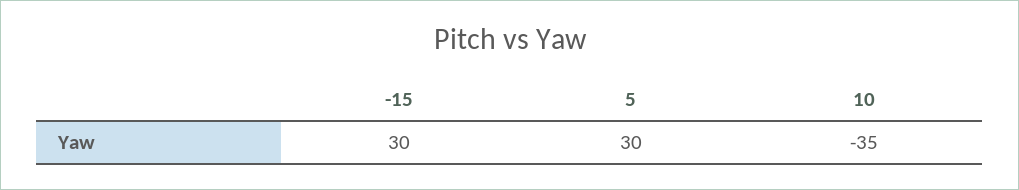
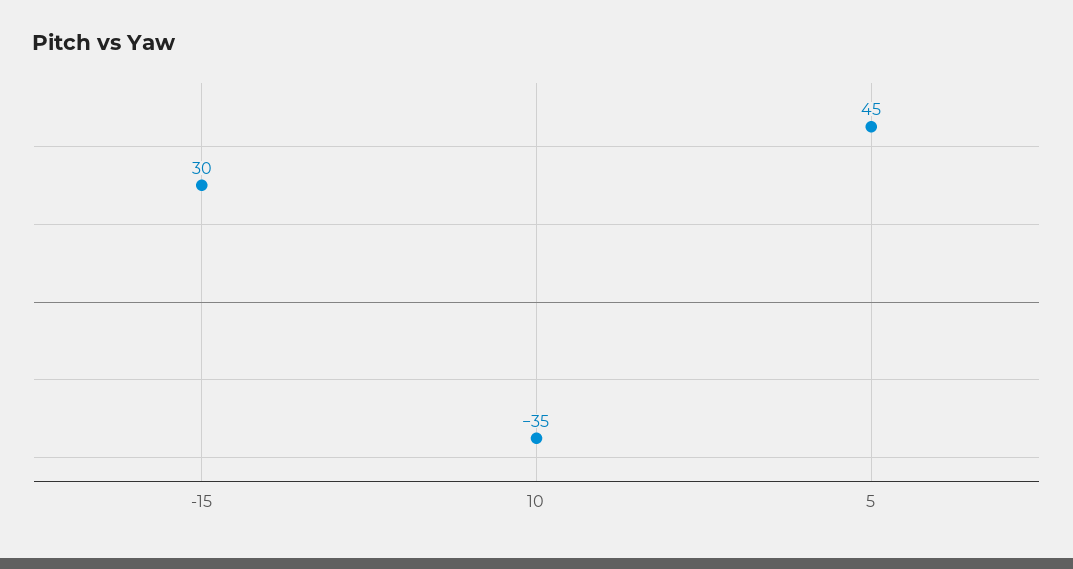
5: 30 -> 45

